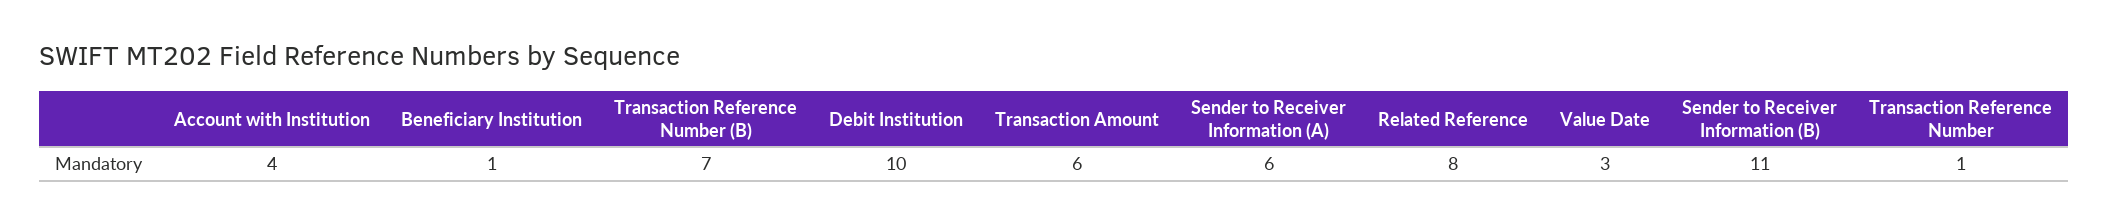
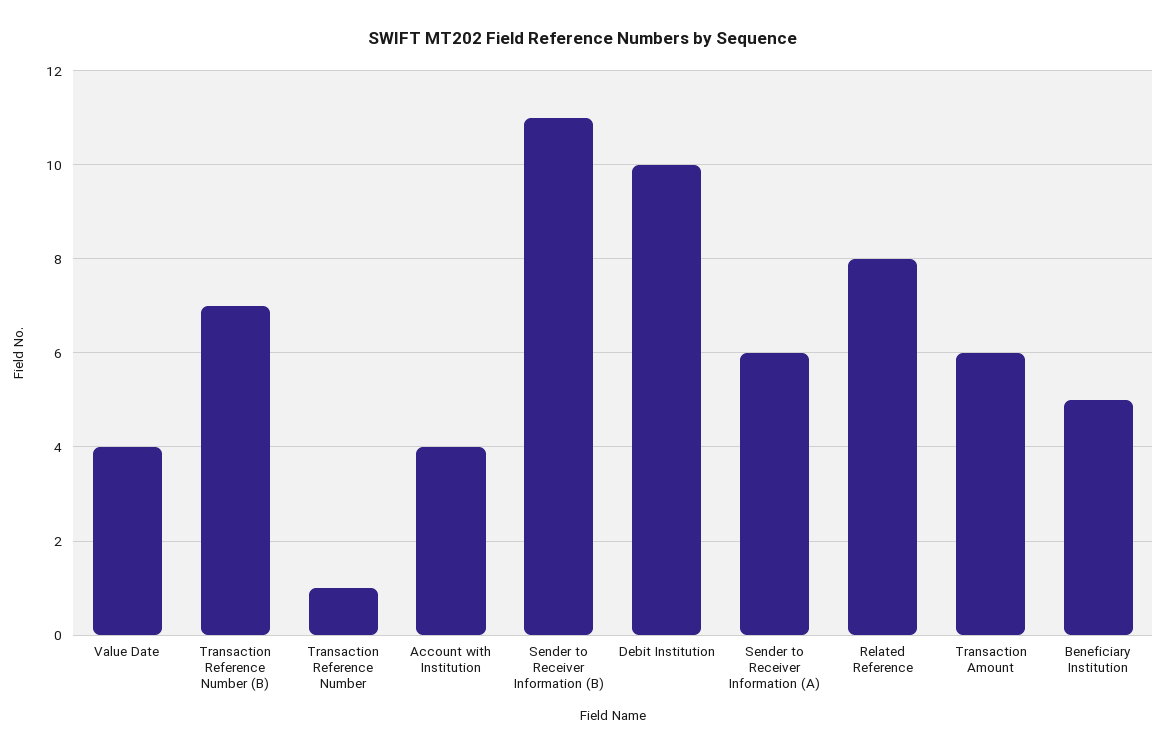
Beneficiary Institution: 1 -> 5
Value Date: 3 -> 4

